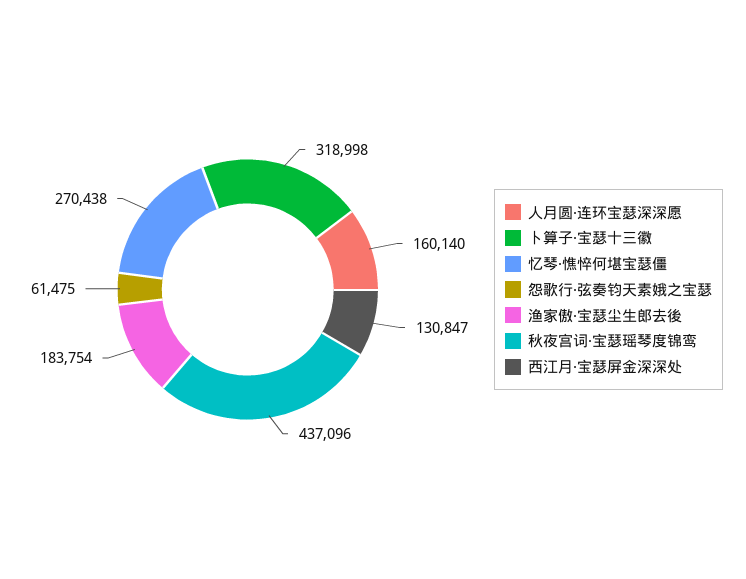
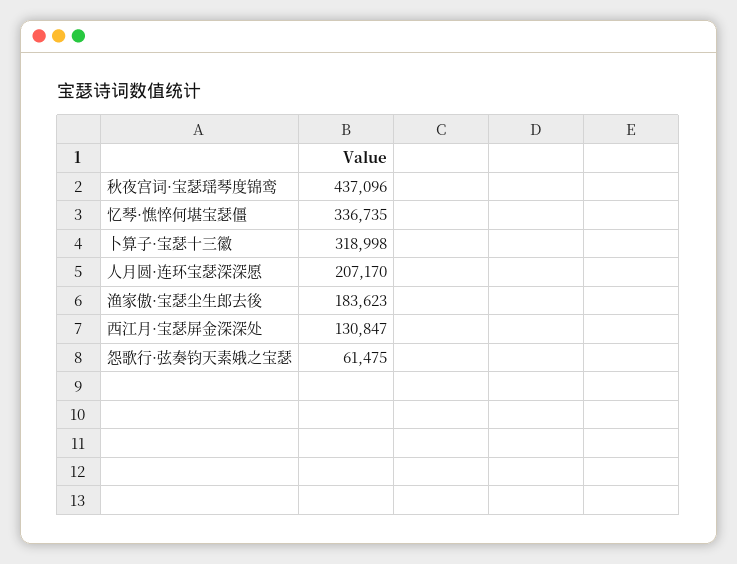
人月圆·连环宝瑟深深愿: 160140 -> 207170
忆琴·憔悴何堪宝瑟僵: 270438 -> 336735
渔家傲·宝瑟尘生郎去後: 183754 -> 183623

